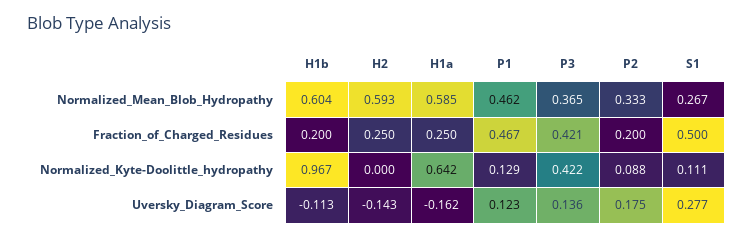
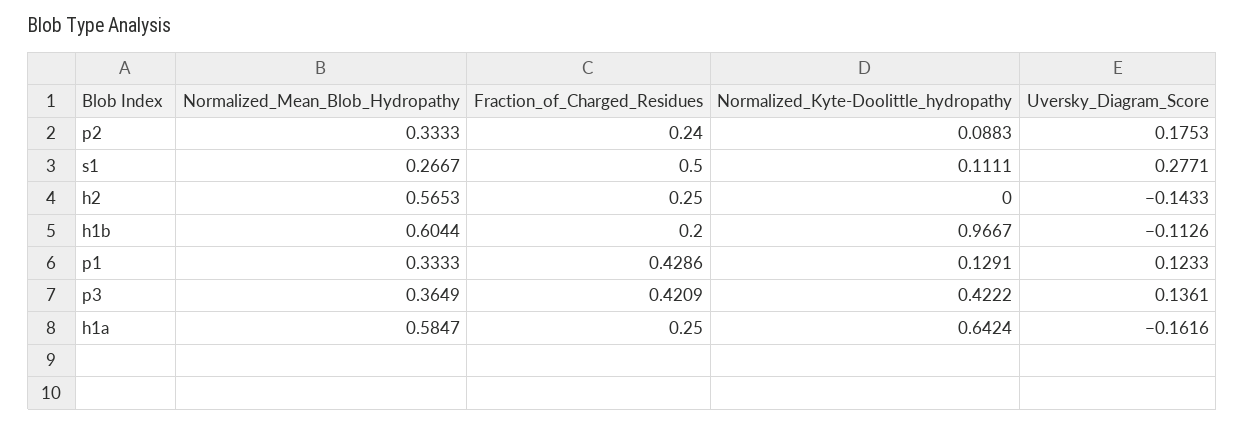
H2, Normalized_Mean_Blob_Hydropathy: 0.593 -> 0.5653
P1, Normalized_Mean_Blob_Hydropathy: 0.462 -> 0.3333
P1, Fraction_of_Charged_Residues: 0.467 -> 0.4286
P2, Fraction_of_Charged_Residues: 0.2 -> 0.24

